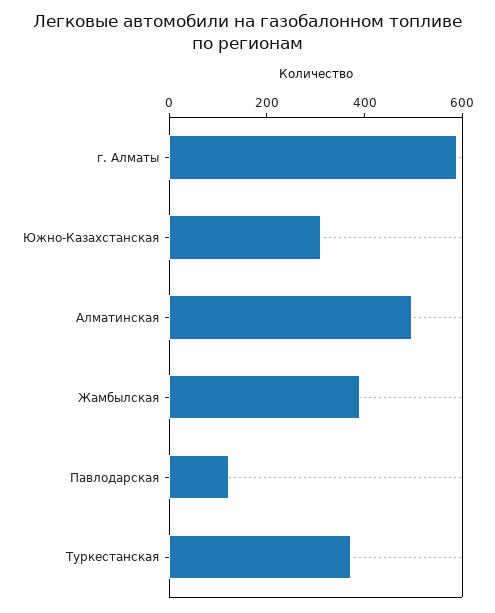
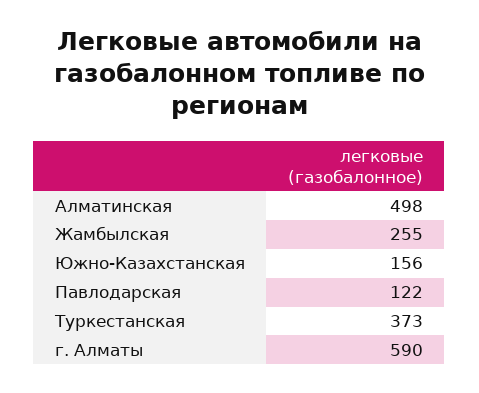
Южно-Казахстанская: 300 -> 156
Жамбылская: 400 -> 255

